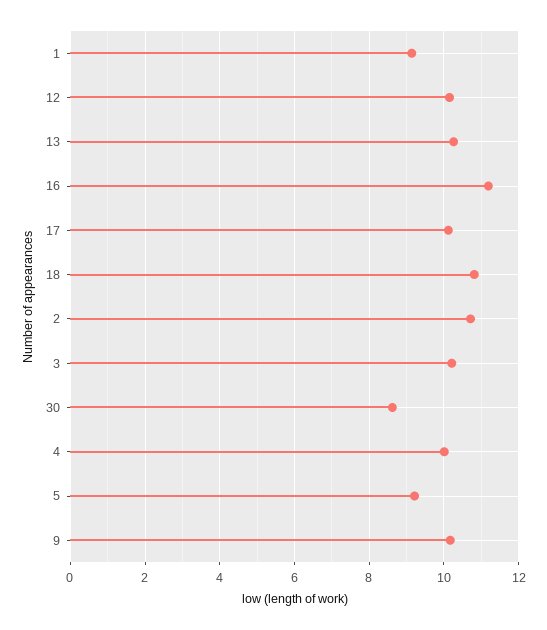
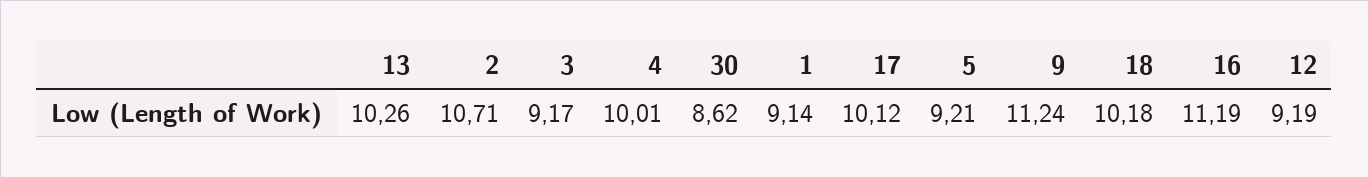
12: 10.2 -> 9.19
18: 10.8 -> 10.18
3: 10.2 -> 9.17
9: 10.2 -> 11.24

